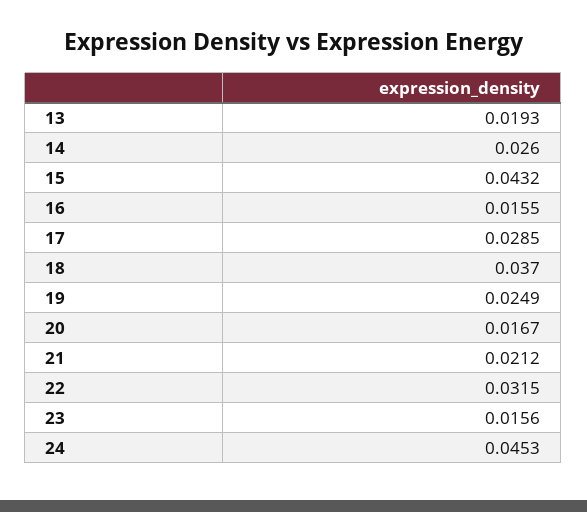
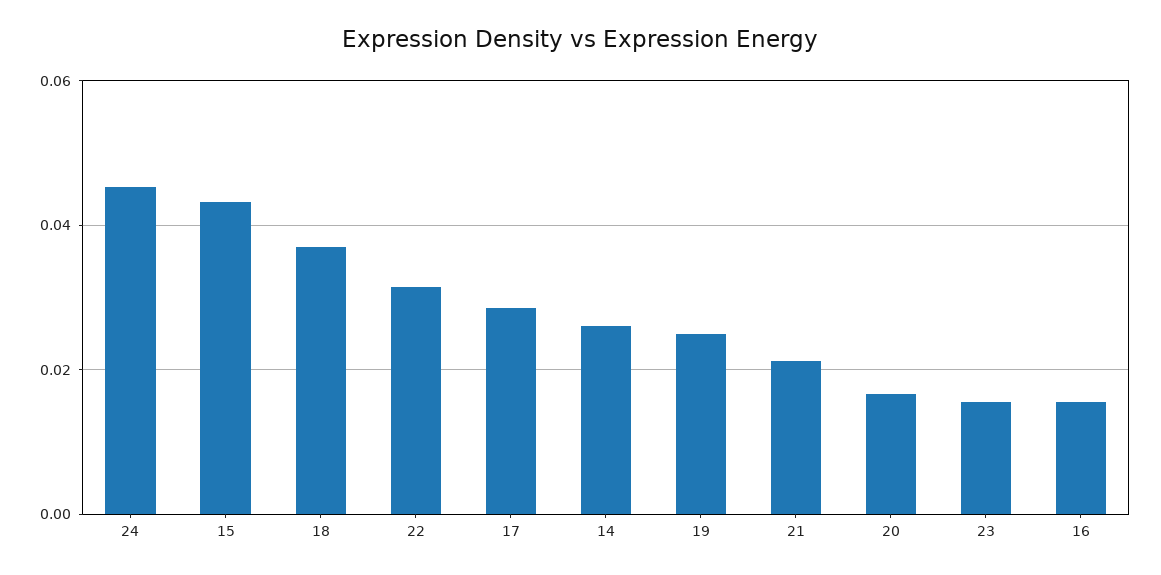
13: 0.0193 -> none

